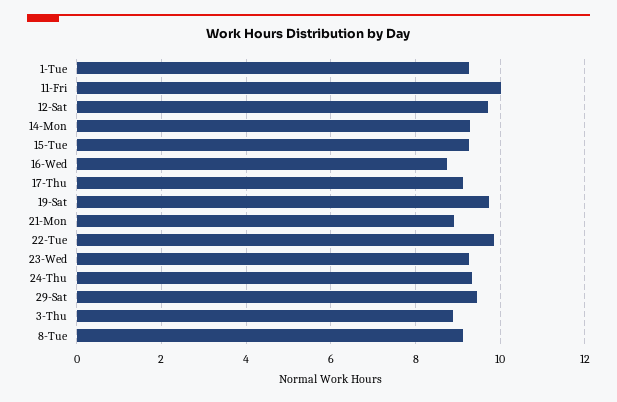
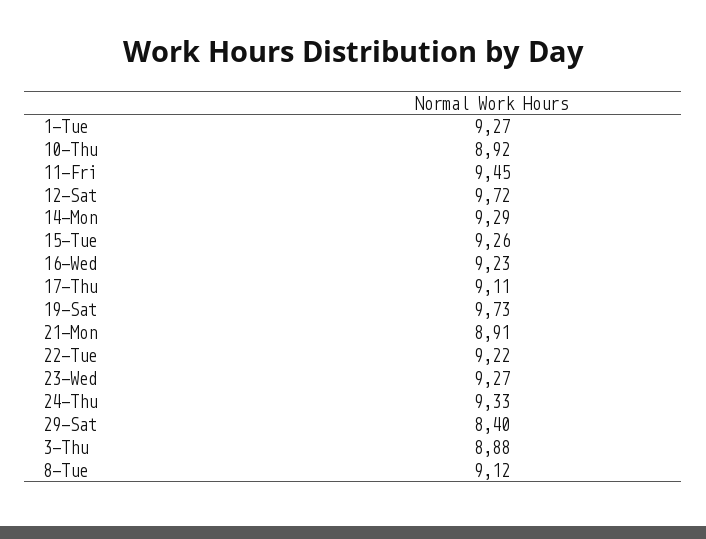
11-Fri: 10 -> 9.45
16-Wed: 8.8 -> 9.23
22-Tue: 9.8 -> 9.22
29-Sat: 9.4 -> 8.4
10-Thu: none -> 8.92

